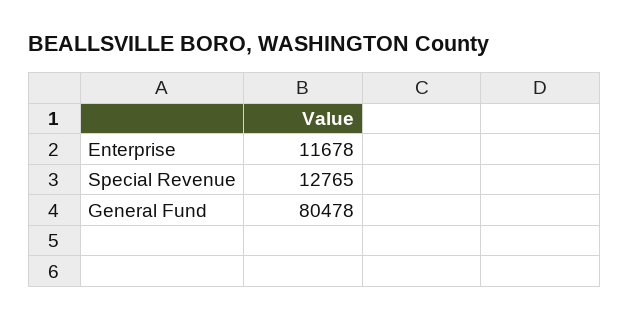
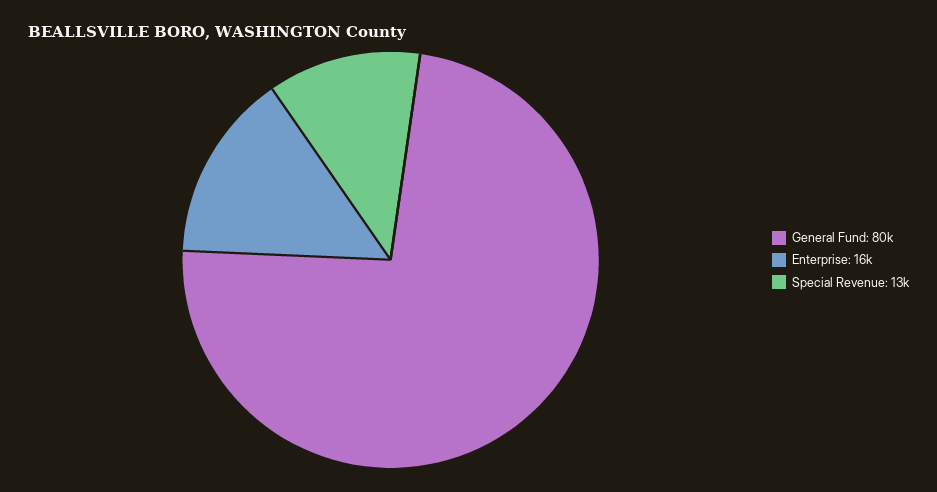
Enterprise: 11678 -> 16000

